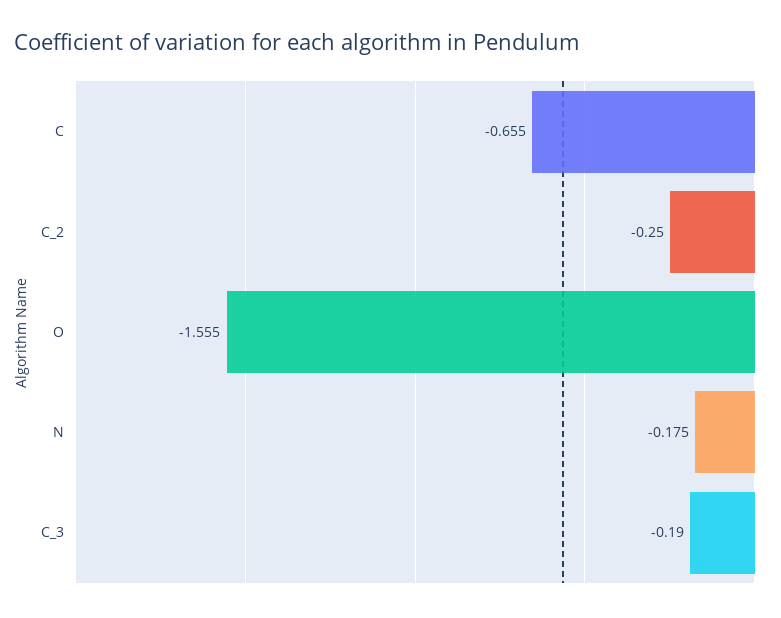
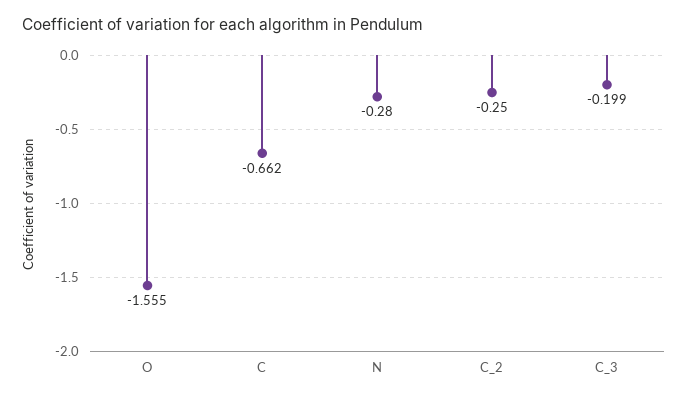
C: -0.655 -> -0.662
N: -0.175 -> -0.28
C_3: -0.19 -> -0.199

